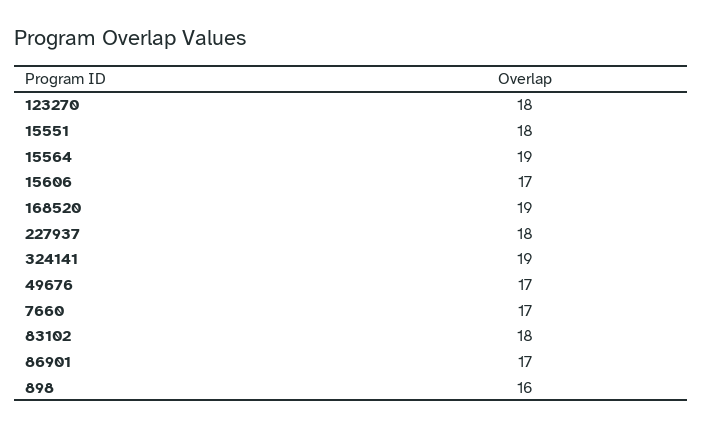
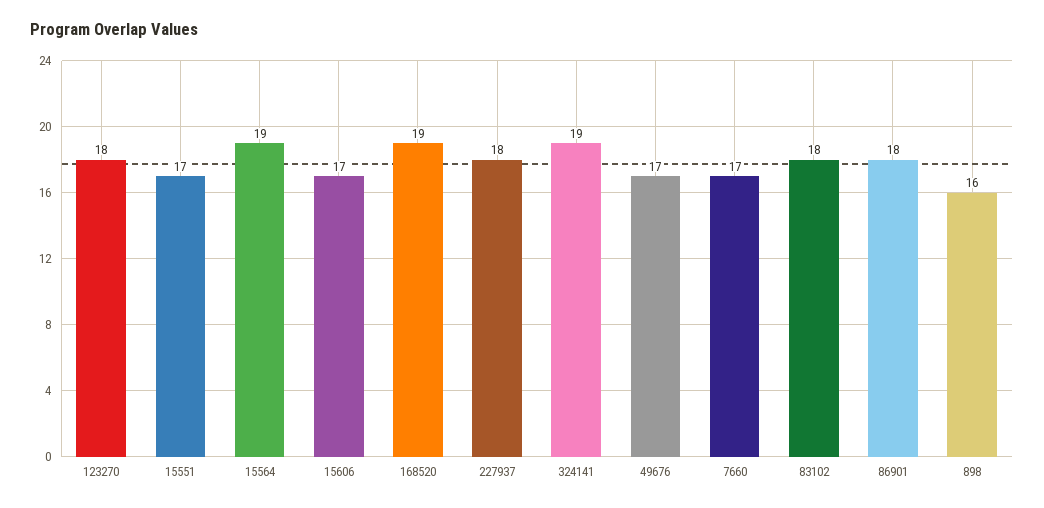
15551: 18 -> 17
86901: 17 -> 18

